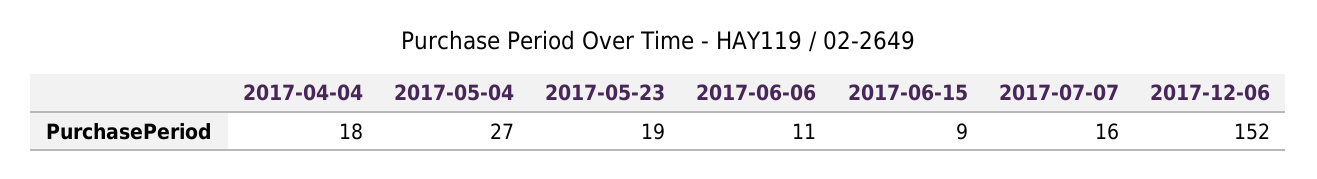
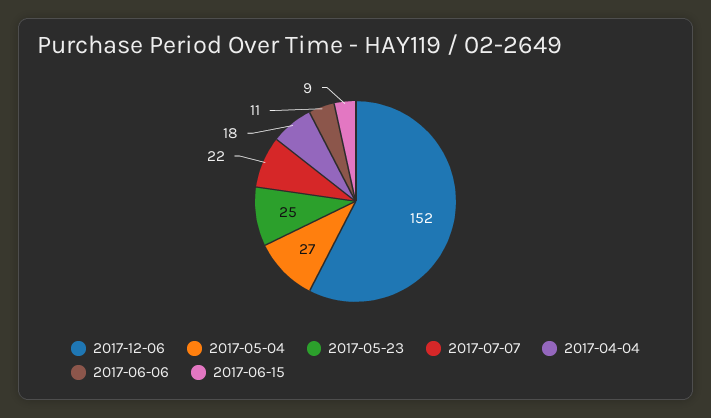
2017-05-23: 19 -> 25
2017-07-07: 16 -> 22

